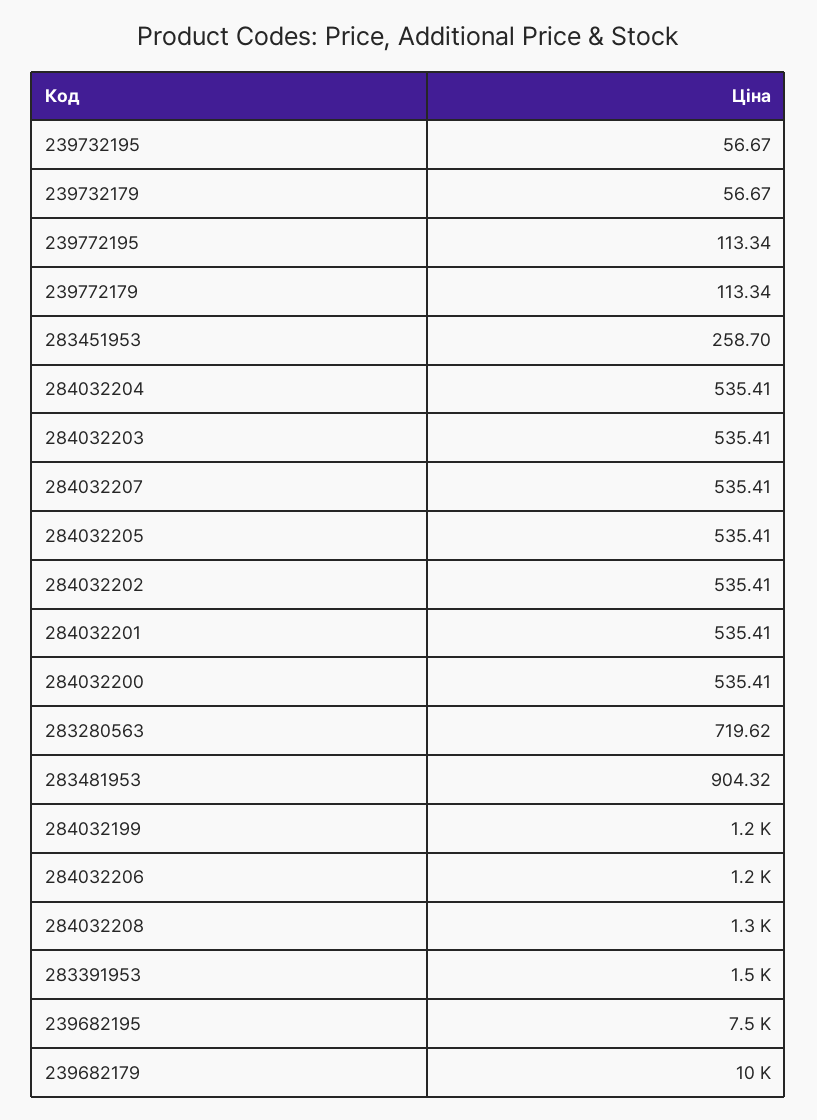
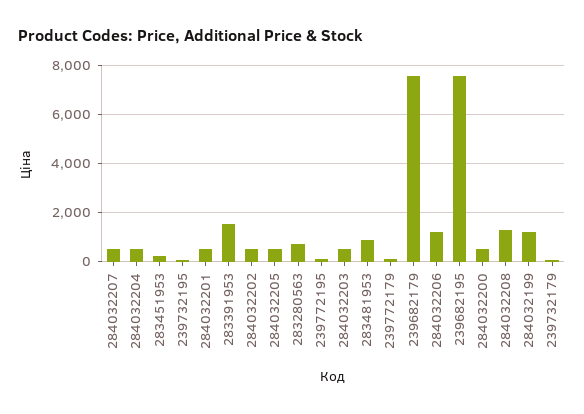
239682179: 10000 -> 7500

